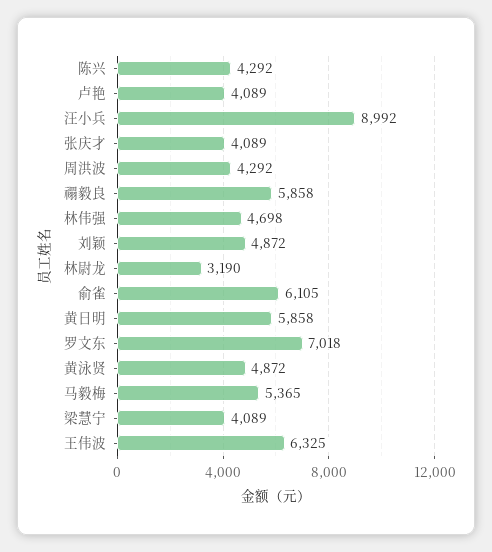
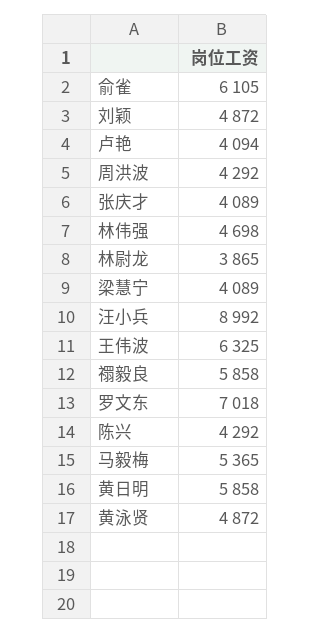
卢艳: 4089 -> 4094
林尉龙: 3190 -> 3865

